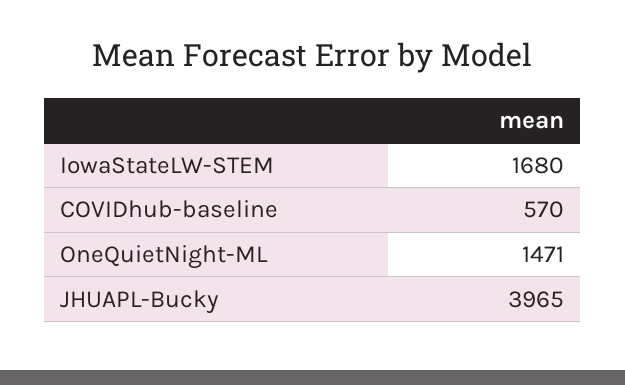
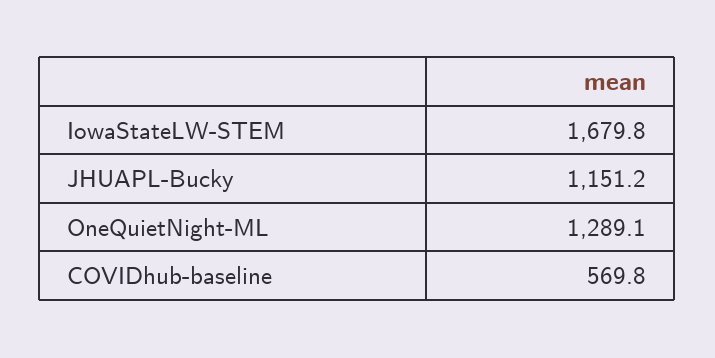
OneQuietNight-ML: 1471 -> 1289.1
JHUAPL-Bucky: 3965 -> 1151.2

